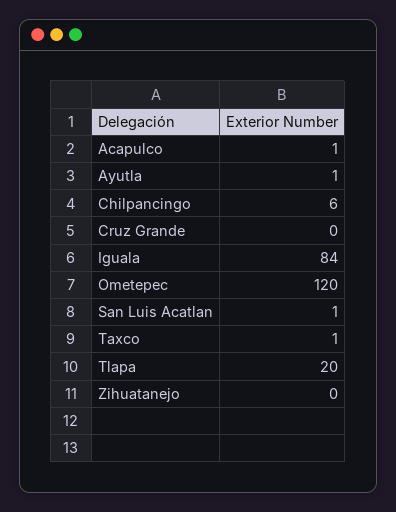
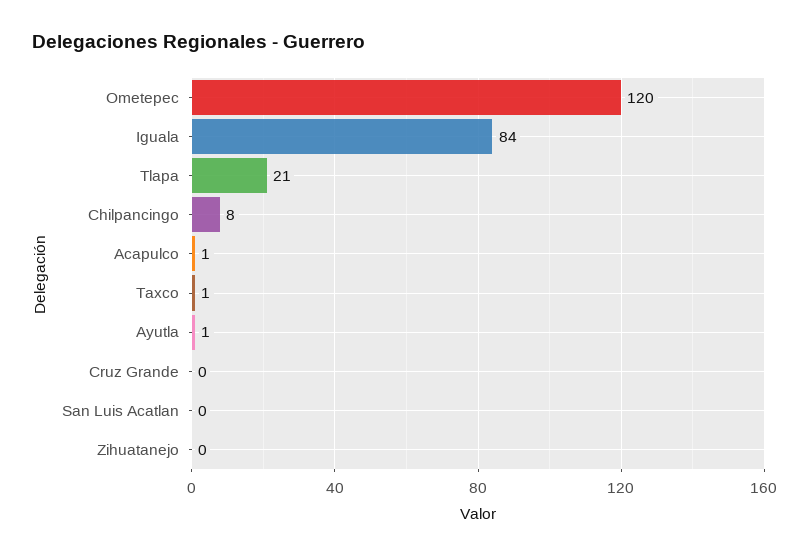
Chilpancingo: 6 -> 8
San Luis Acatlan: 1 -> 0
Tlapa: 20 -> 21

